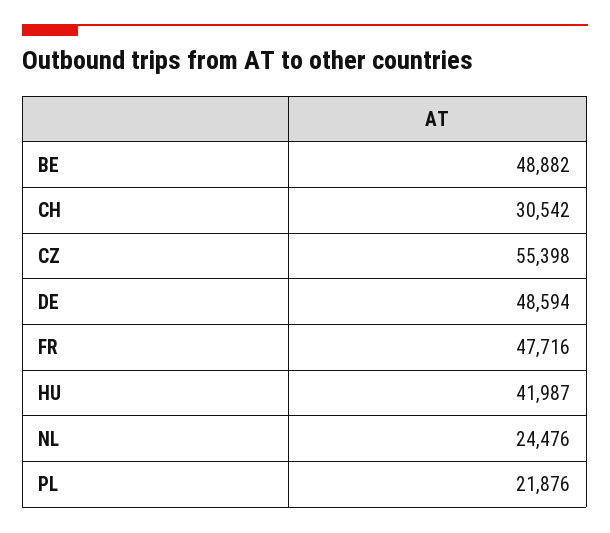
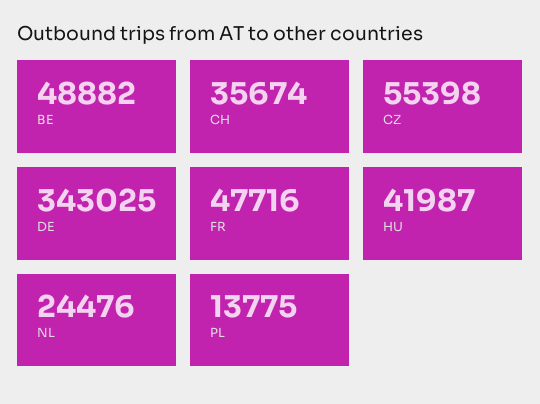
CH: 30542 -> 35674
DE: 48594 -> 343025
PL: 21876 -> 13775

